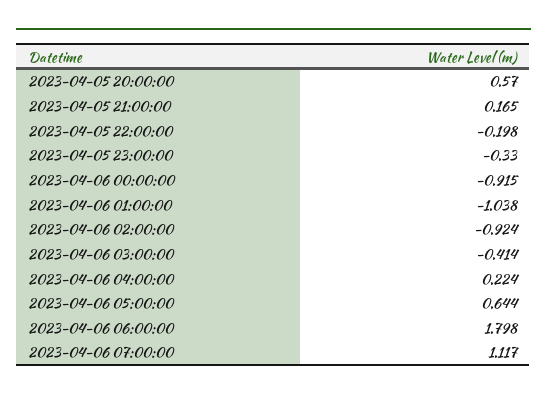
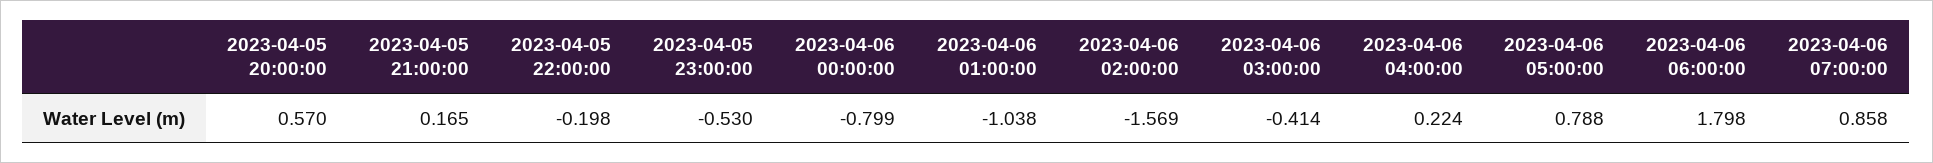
2023-04-05 23:00:00: -0.33 -> -0.53
2023-04-06 00:00:00: -0.915 -> -0.799
2023-04-06 02:00:00: -0.924 -> -1.569
2023-04-06 05:00:00: 0.644 -> 0.788
2023-04-06 07:00:00: 1.117 -> 0.858

